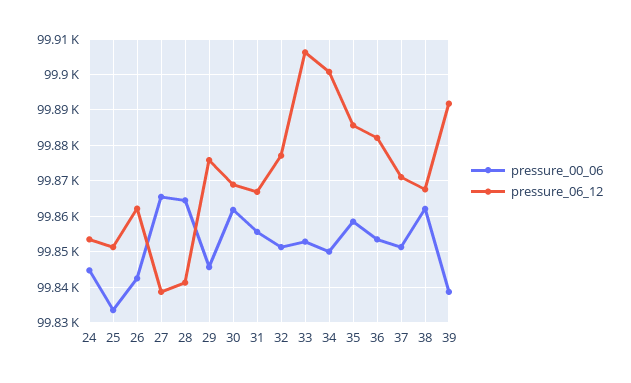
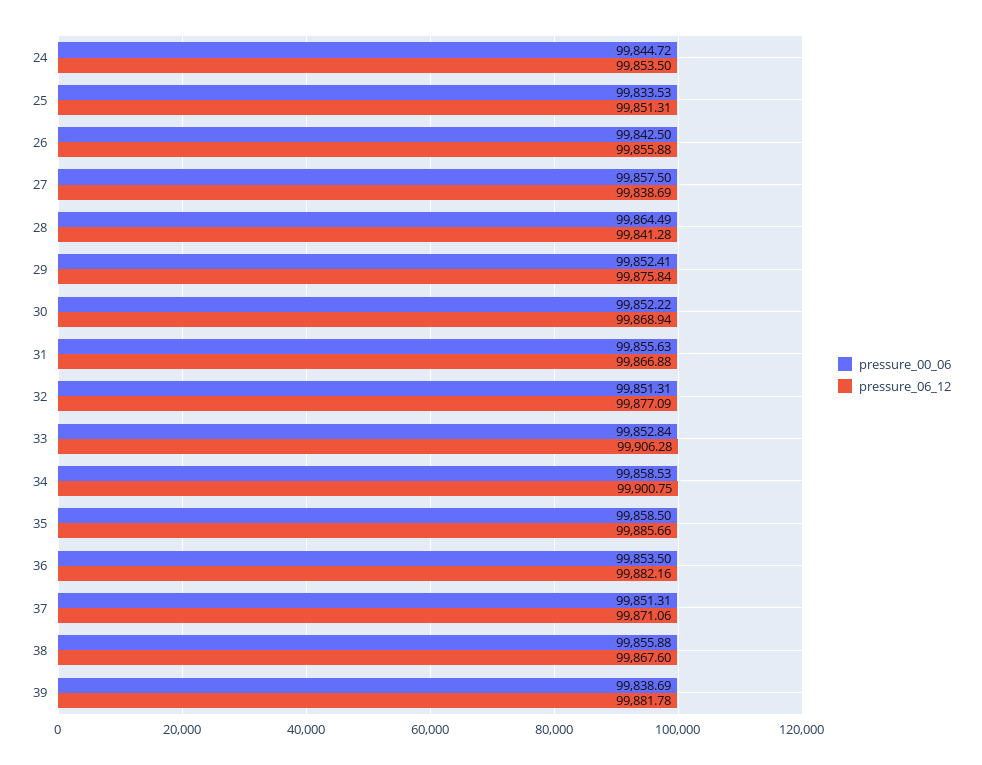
pressure_06_12, 26: 99862 -> 99855.88
pressure_00_06, 27: 99866 -> 99857.5
pressure_00_06, 29: 99846 -> 99852.41
pressure_00_06, 30: 99862 -> 99852.22
pressure_00_06, 34: 99850 -> 99858.53
pressure_00_06, 38: 99862 -> 99855.88
pressure_06_12, 39: 99892 -> 99881.78

